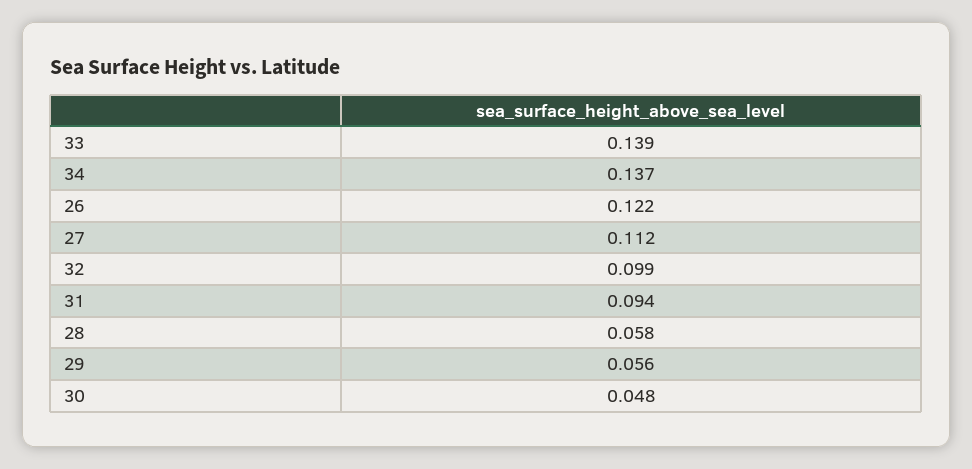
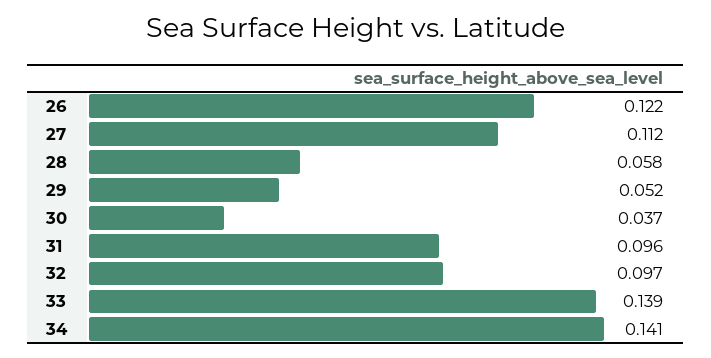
34: 0.137 -> 0.141
32: 0.099 -> 0.097
31: 0.094 -> 0.096
29: 0.056 -> 0.052
30: 0.048 -> 0.037

